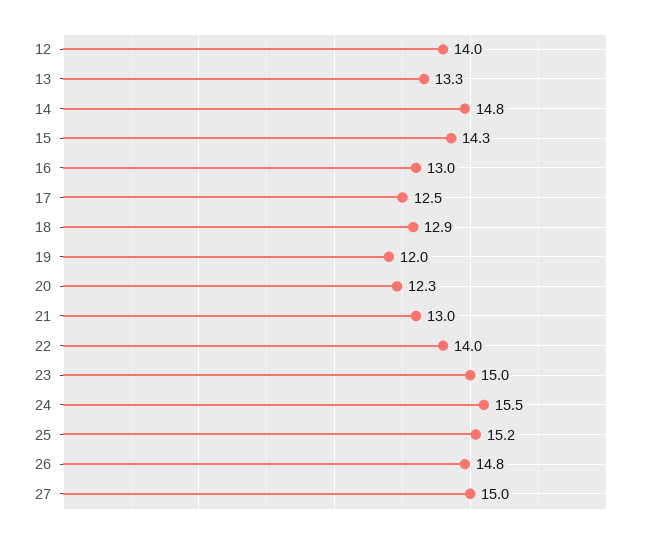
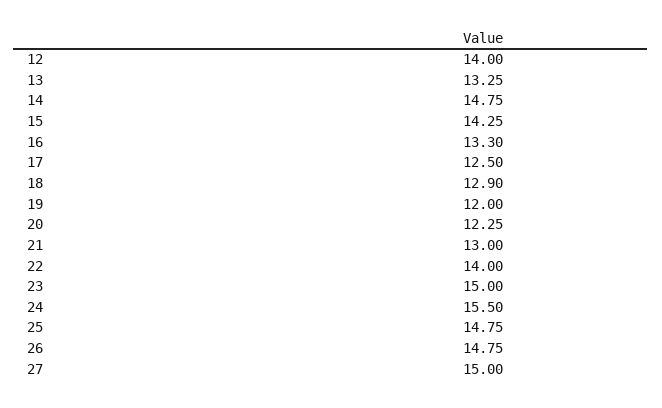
16: 13 -> 13.3
25: 15.2 -> 14.75

